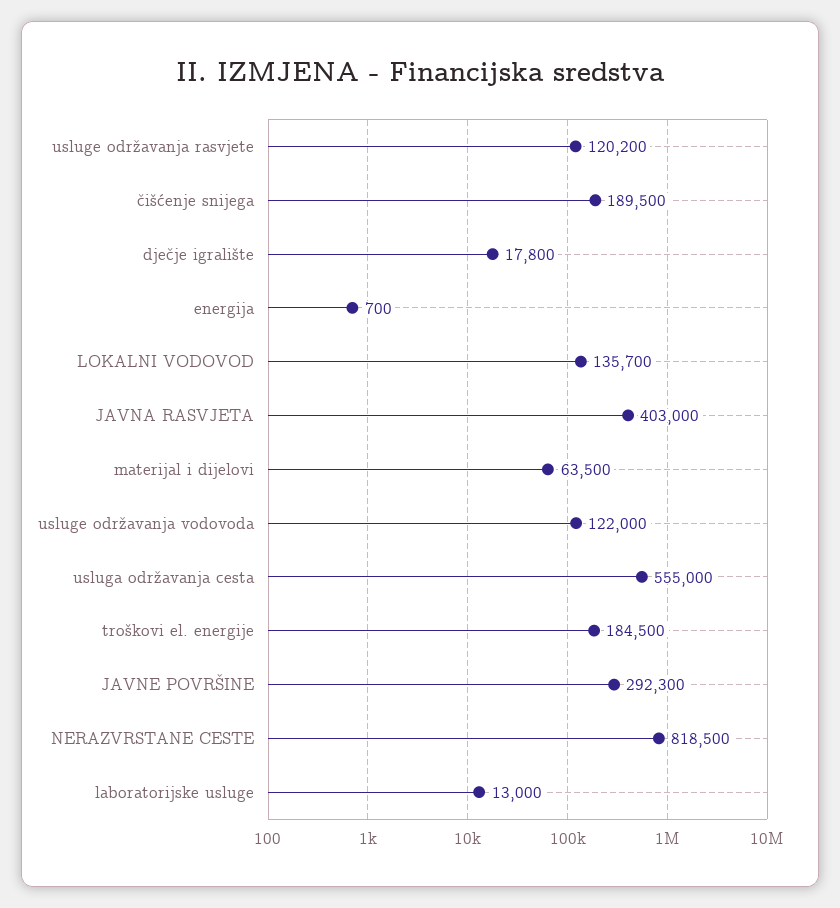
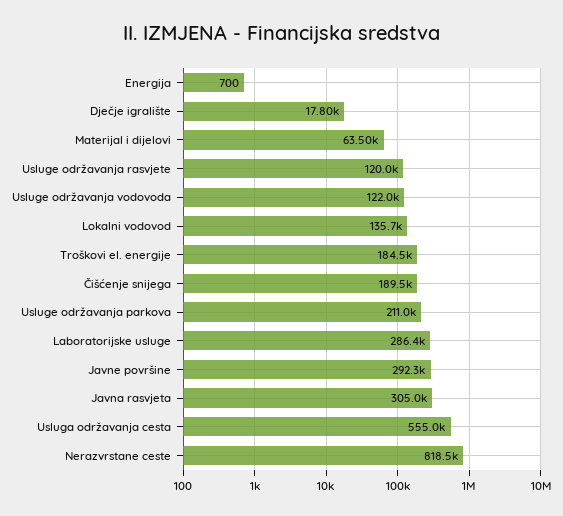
usluge održavanja rasvjete: 120200 -> 120000
JAVNA RASVJETA: 403000 -> 305000
laboratorijske usluge: 13000 -> 286400
Usluge održavanja parkova: none -> 211000

